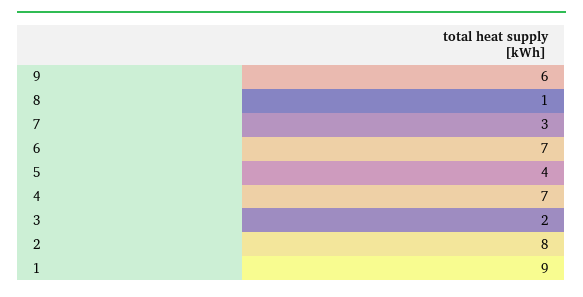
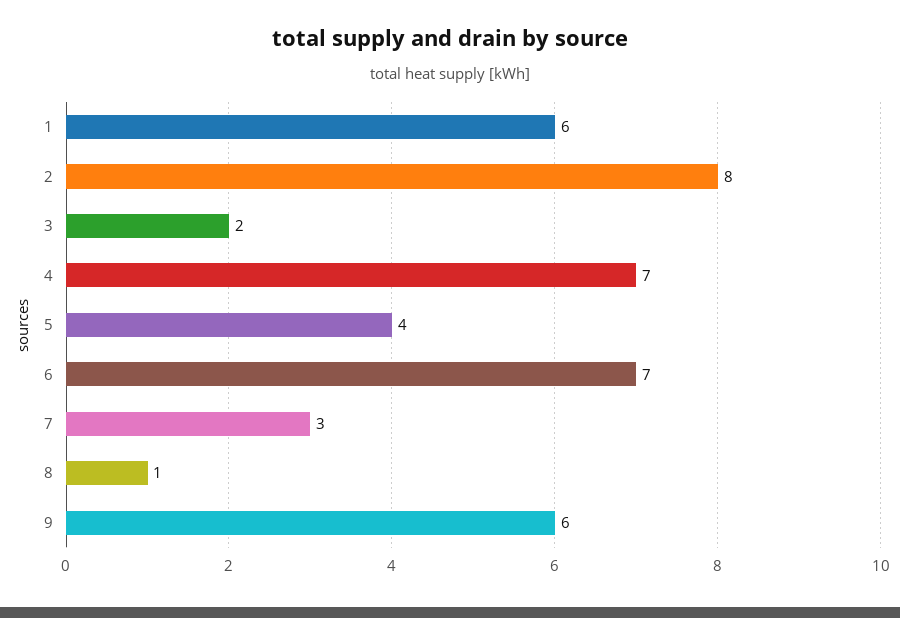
1: 9 -> 6

